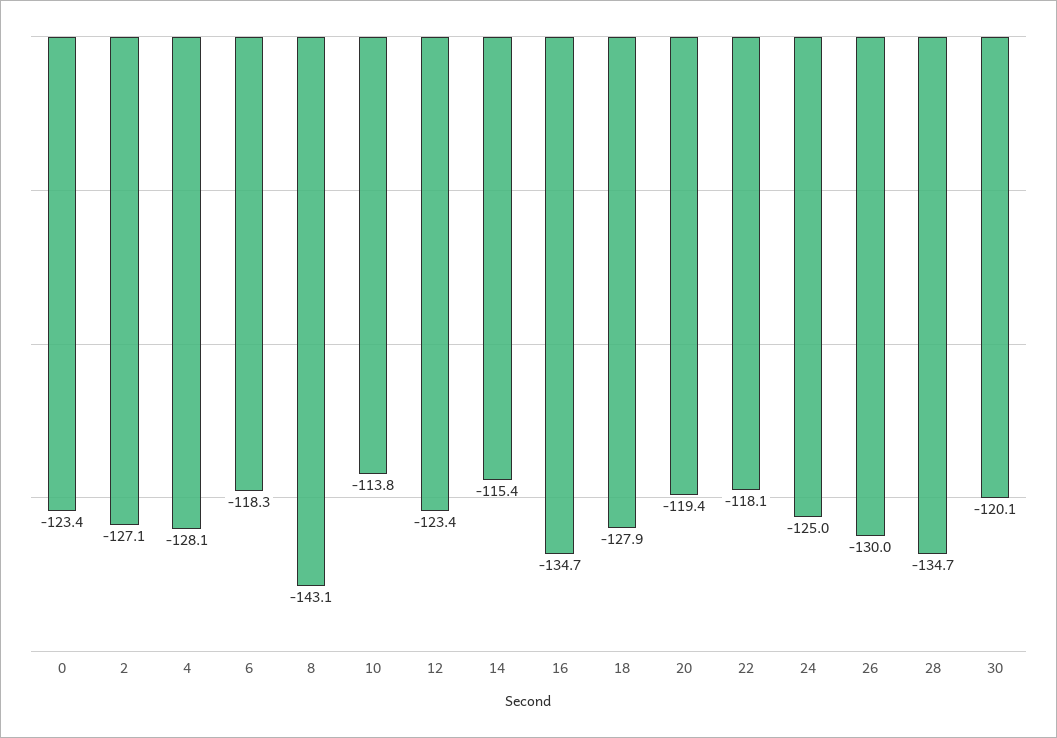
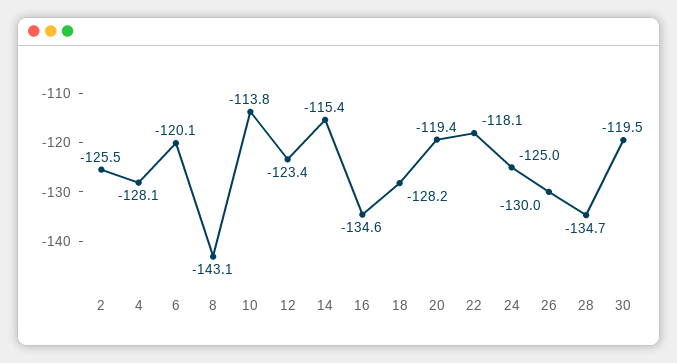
0: -123.4 -> none
2: -127.1 -> -125.5
6: -118.3 -> -120.1
16: -134.7 -> -134.6
18: -127.9 -> -128.2
30: -120.1 -> -119.5

